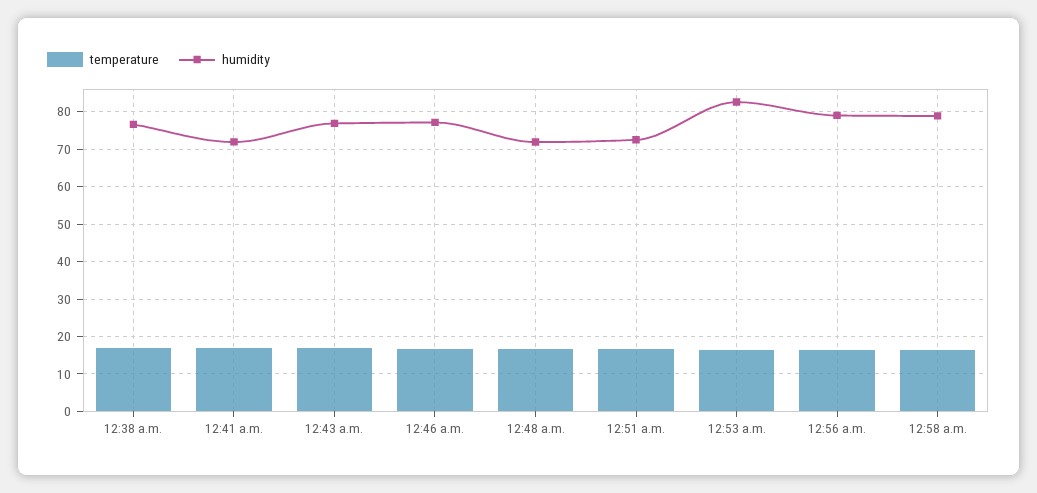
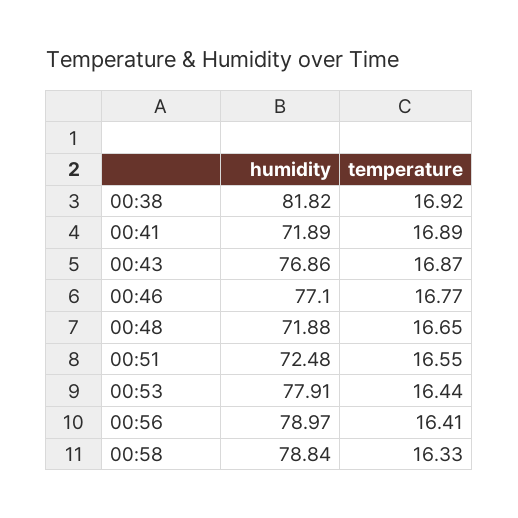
humidity, 12:38 a.m.: 76 -> 81.82
humidity, 12:53 a.m.: 82 -> 77.91

